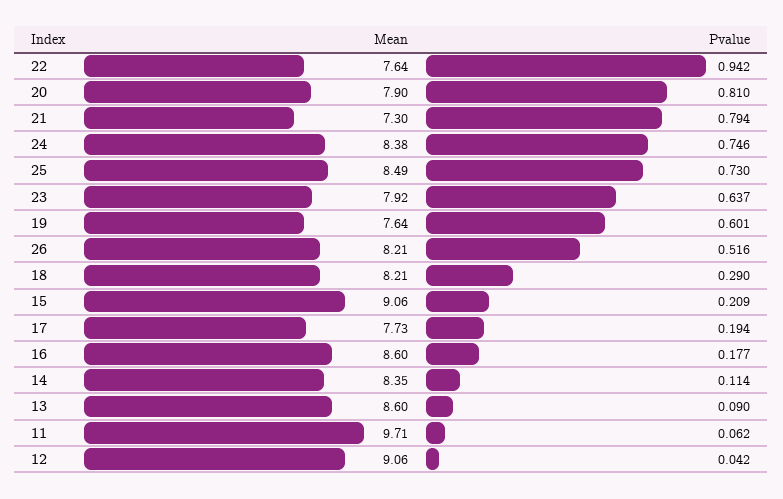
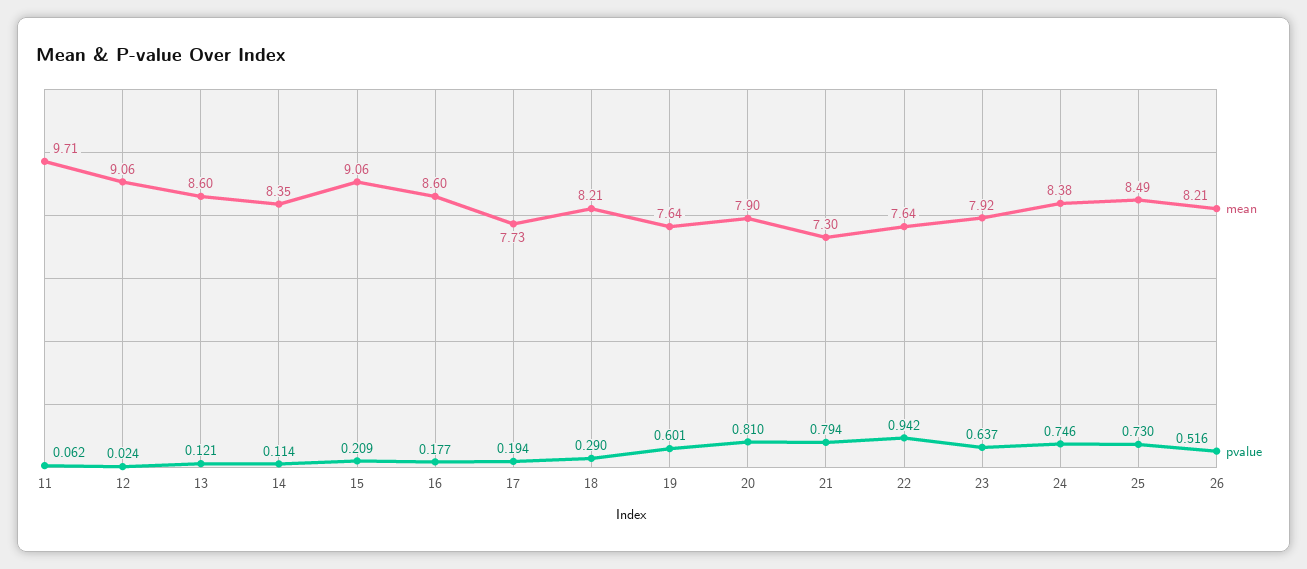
Pvalue, 13: 0.09 -> 0.121
Pvalue, 12: 0.042 -> 0.024

